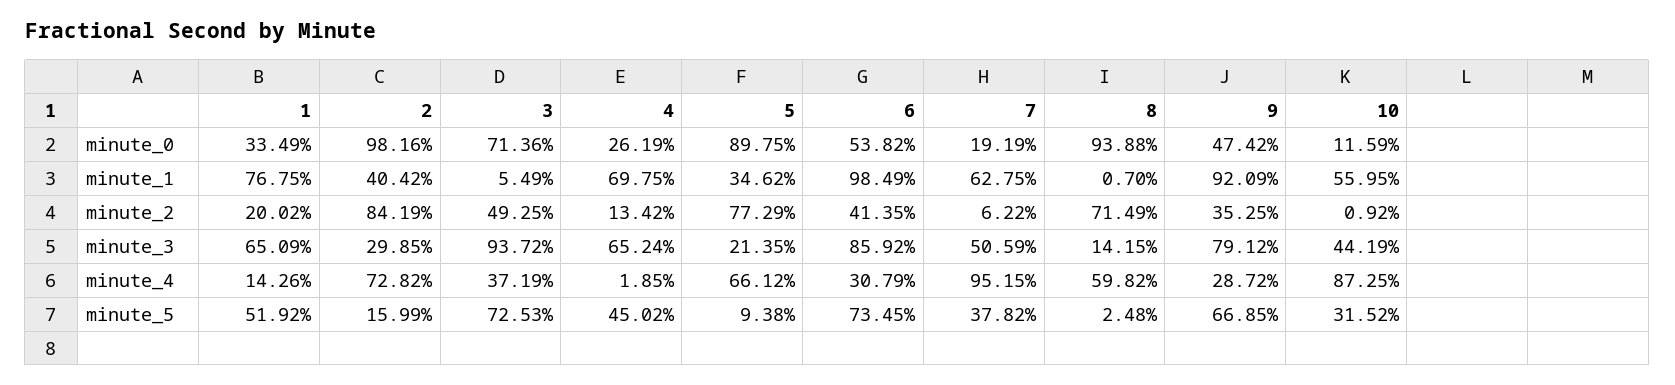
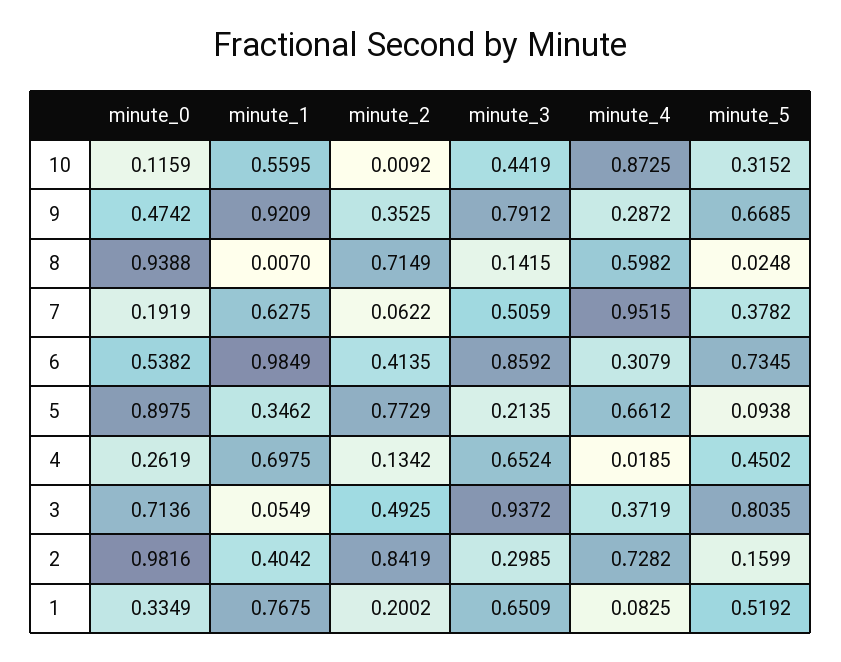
1, minute_4: 0.1426 -> 0.0825
3, minute_5: 0.7253 -> 0.8035

